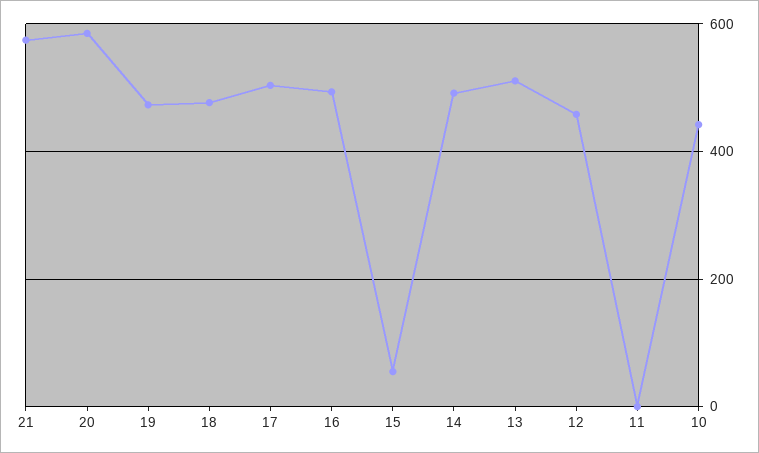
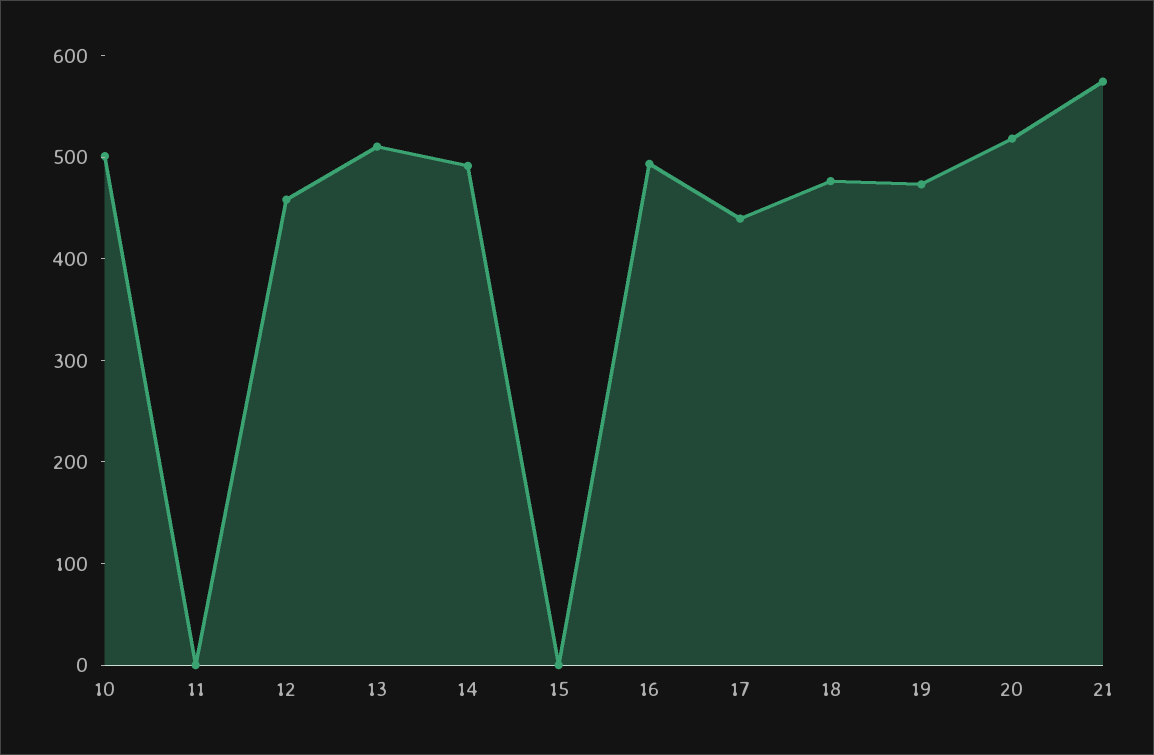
20: 580 -> 520
17: 500 -> 440
15: 60 -> 0
10: 440 -> 500

